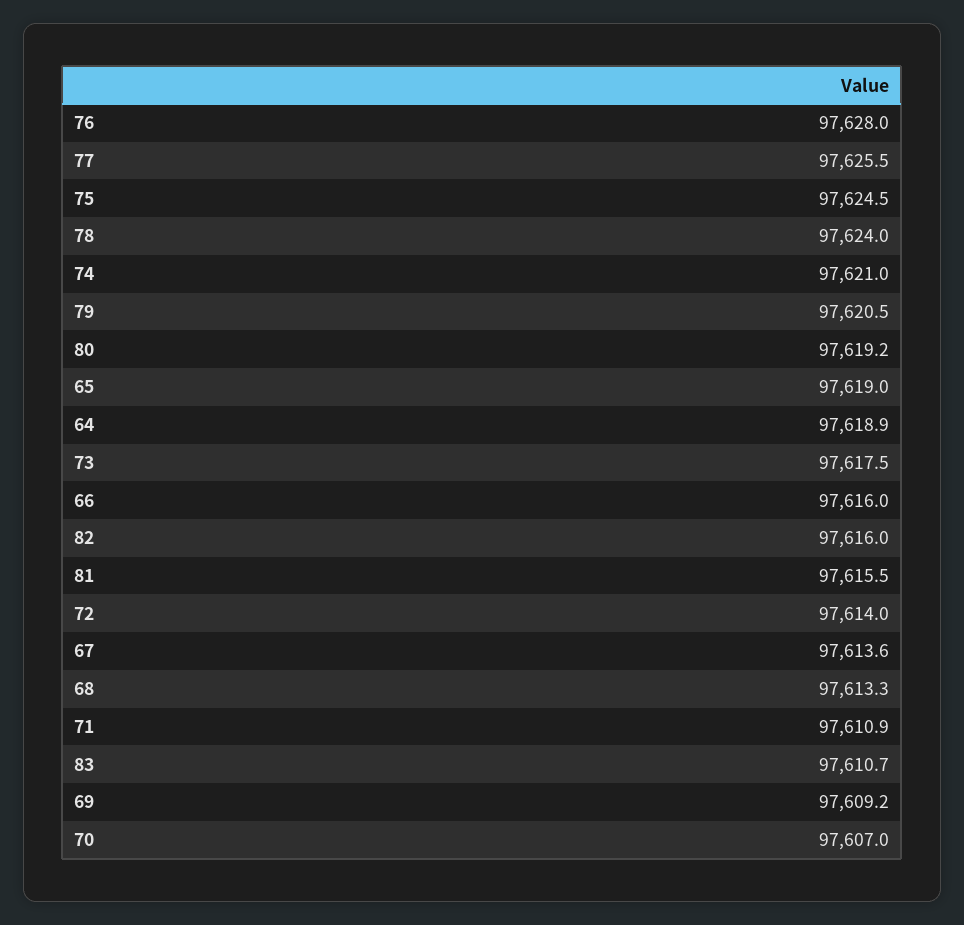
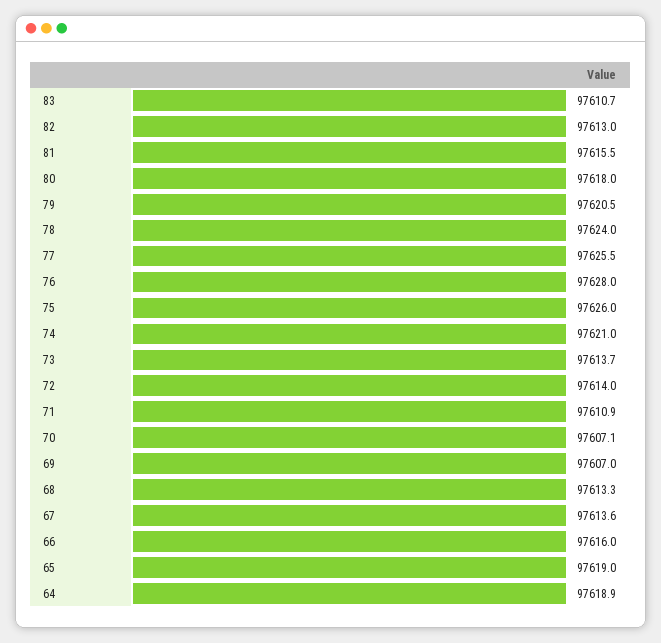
75: 97624.5 -> 97626
80: 97619.2 -> 97618
73: 97617.5 -> 97613.7
82: 97616 -> 97613
69: 97609.2 -> 97607
70: 97607 -> 97607.1

